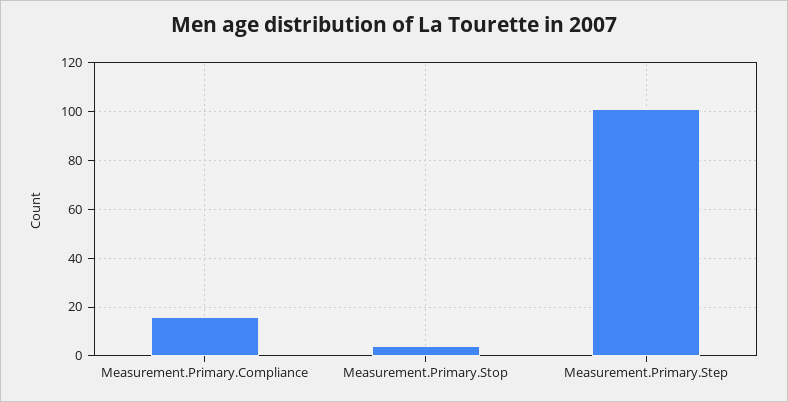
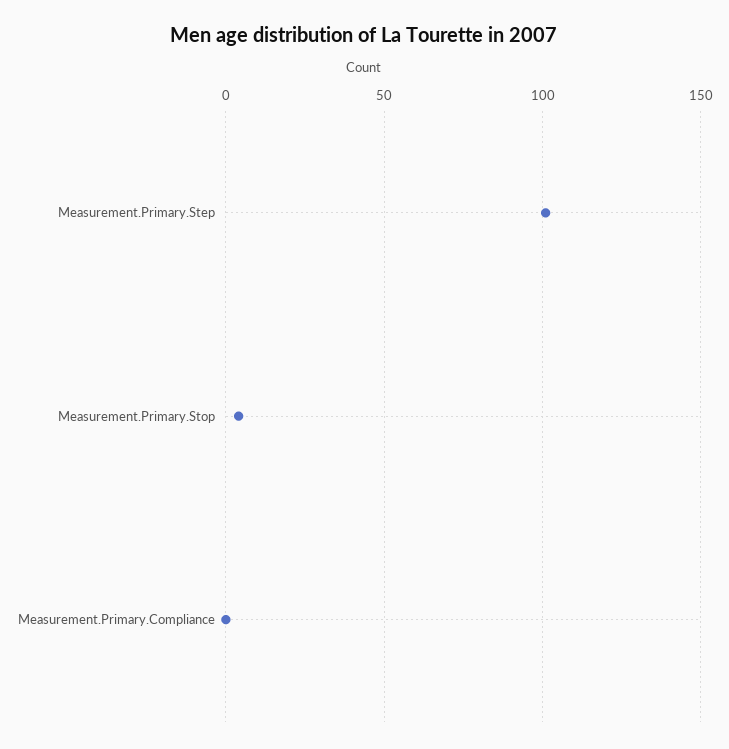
Measurement.Primary.Compliance: 15 -> 0

